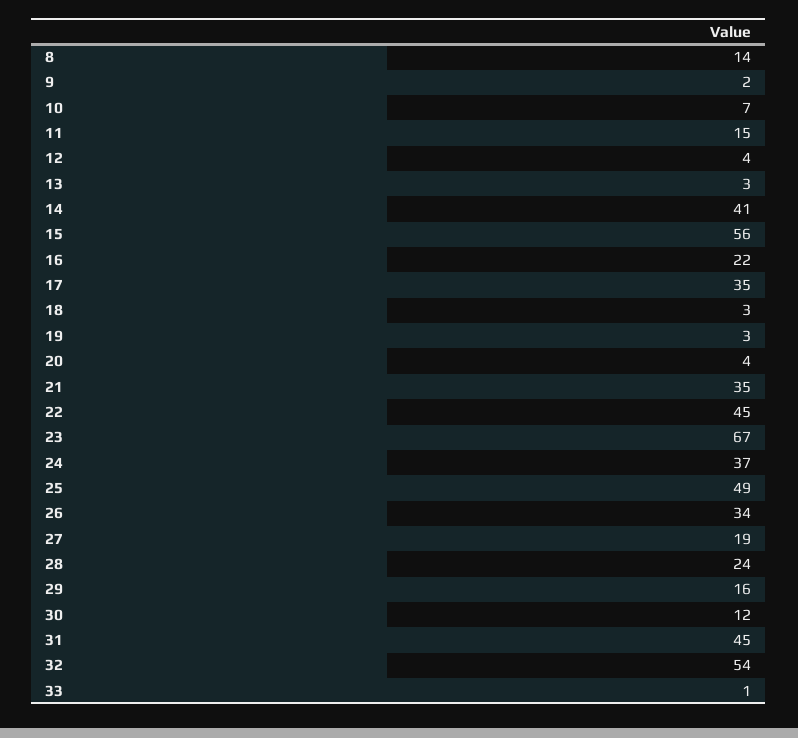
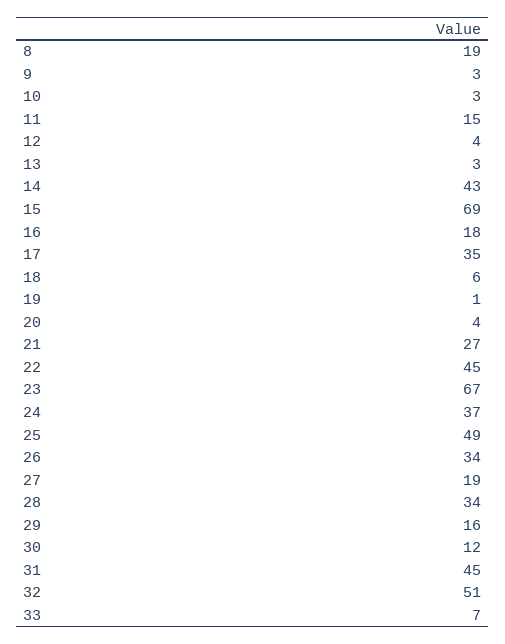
8: 14 -> 19
9: 2 -> 3
10: 7 -> 3
14: 41 -> 43
15: 56 -> 69
16: 22 -> 18
18: 3 -> 6
19: 3 -> 1
21: 35 -> 27
28: 24 -> 34
32: 54 -> 51
33: 1 -> 7

